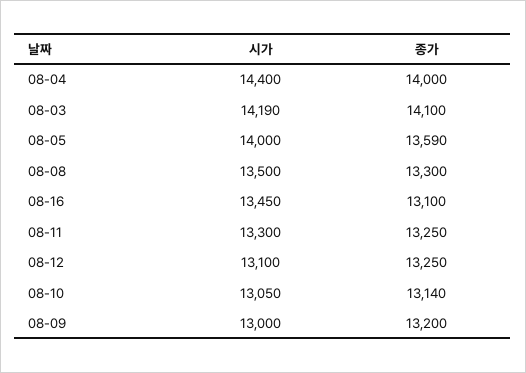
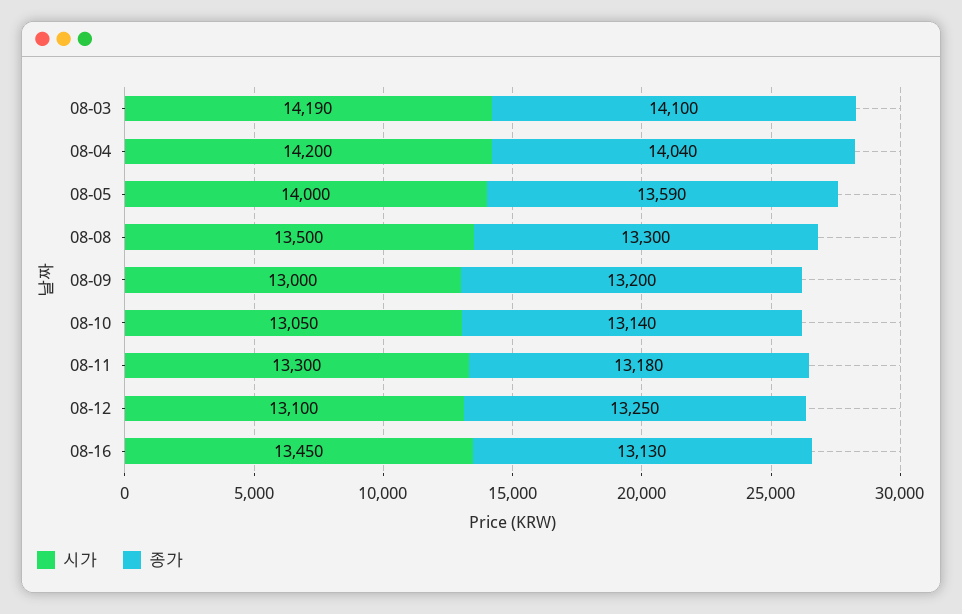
시가, 08-04: 14400 -> 14200
종가, 08-04: 14000 -> 14040
종가, 08-16: 13100 -> 13130
종가, 08-11: 13250 -> 13180

